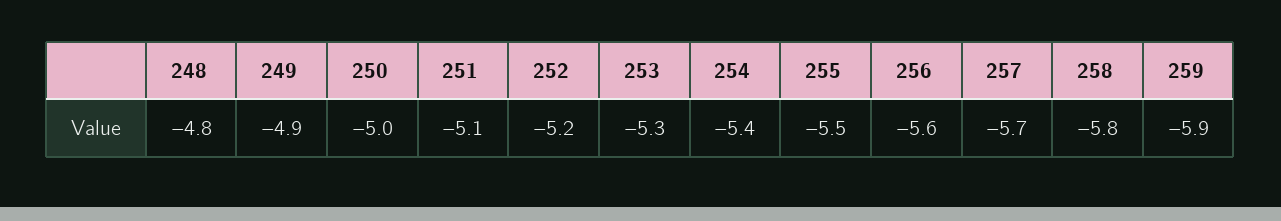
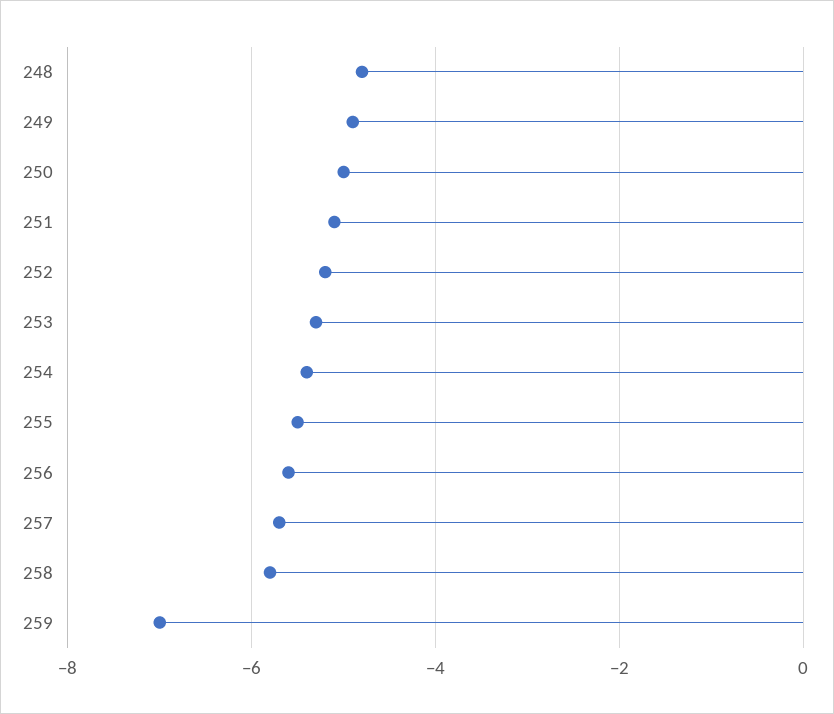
259: -5.9 -> -7

